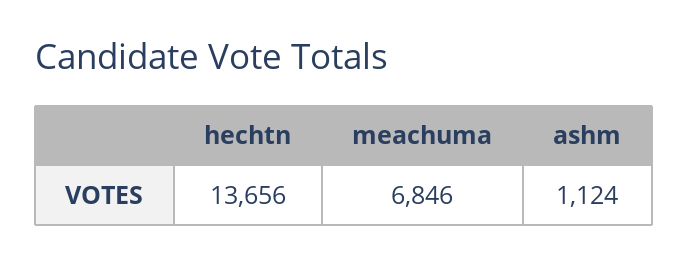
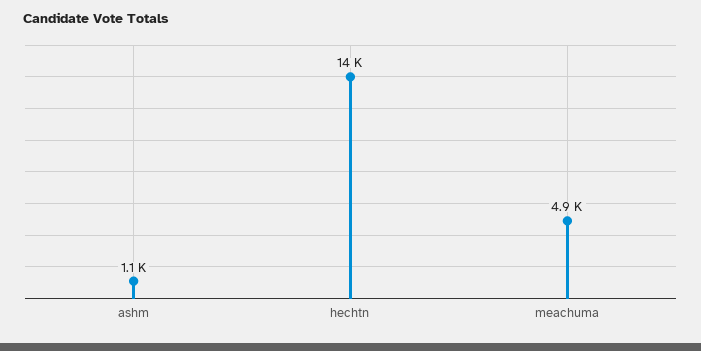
meachuma: 6846 -> 4900

